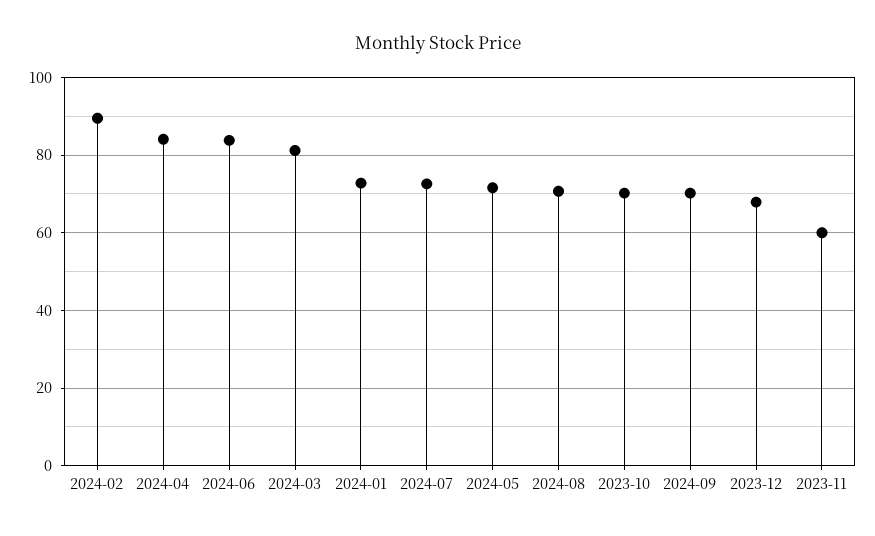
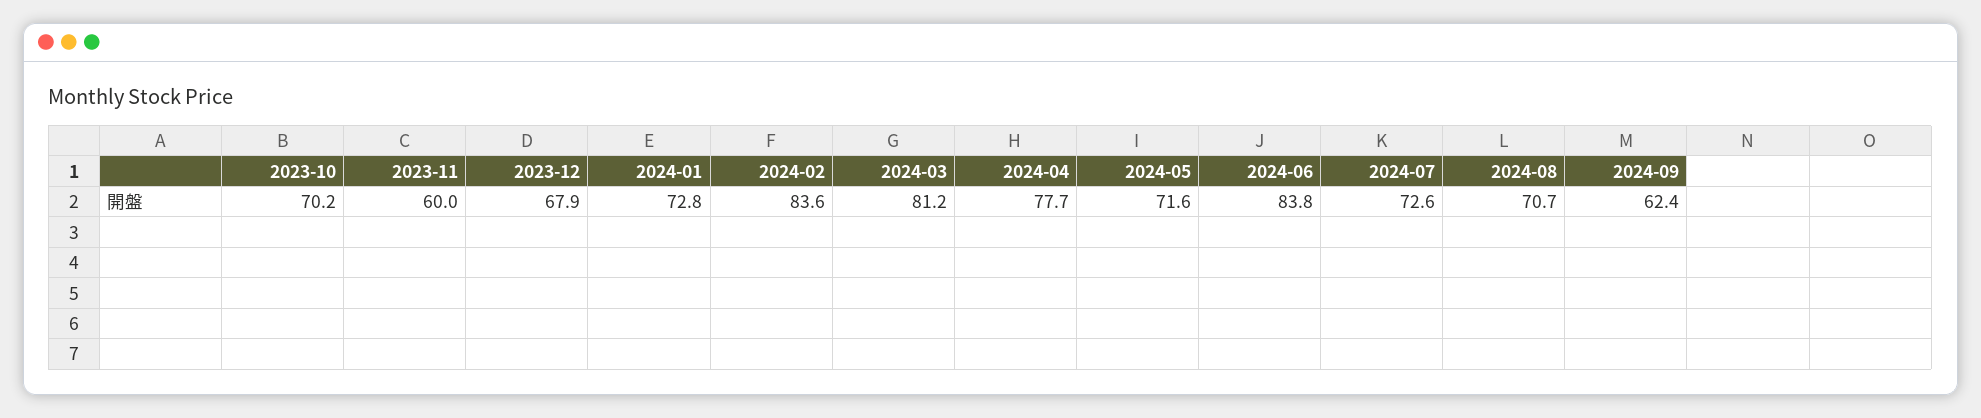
2024-02: 90 -> 83.6
2024-04: 84 -> 77.7
2024-09: 70 -> 62.4

